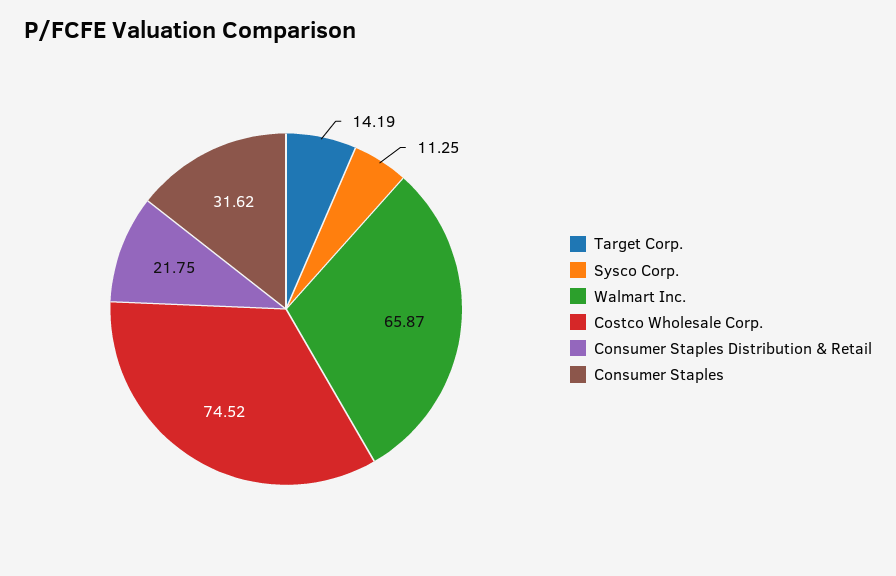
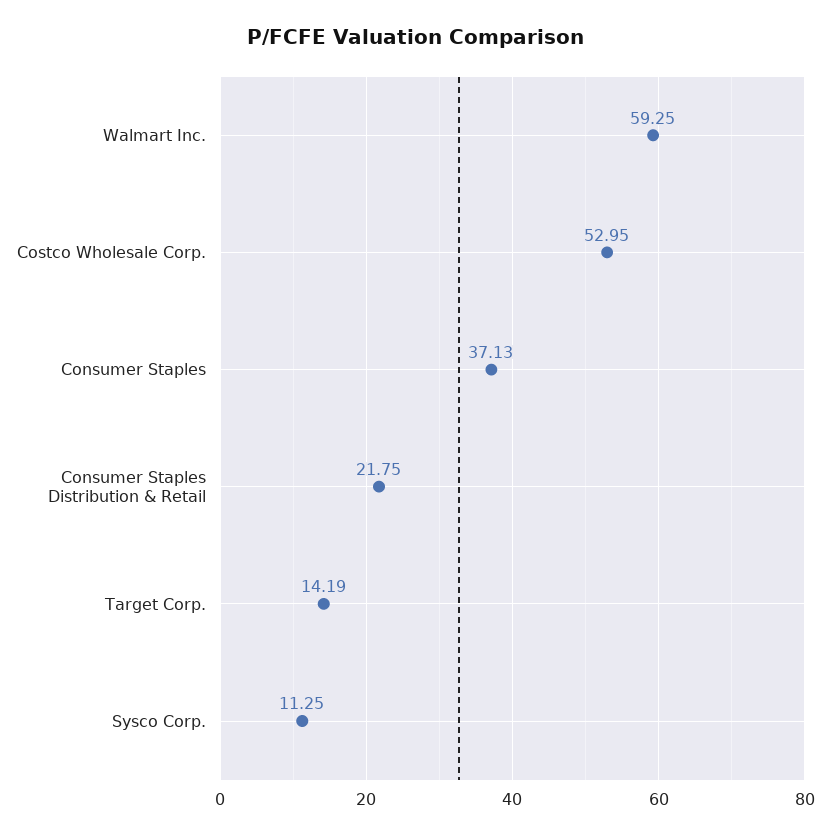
Walmart Inc.: 65.87 -> 59.25
Costco Wholesale Corp.: 74.52 -> 52.95
Consumer Staples: 31.62 -> 37.13

